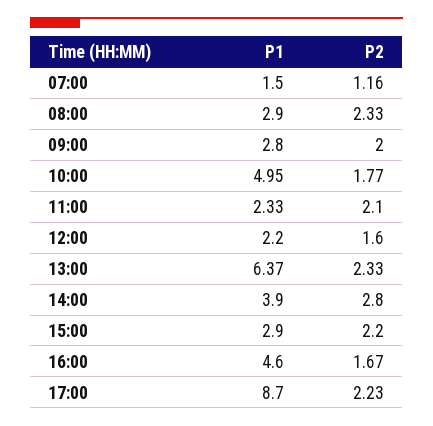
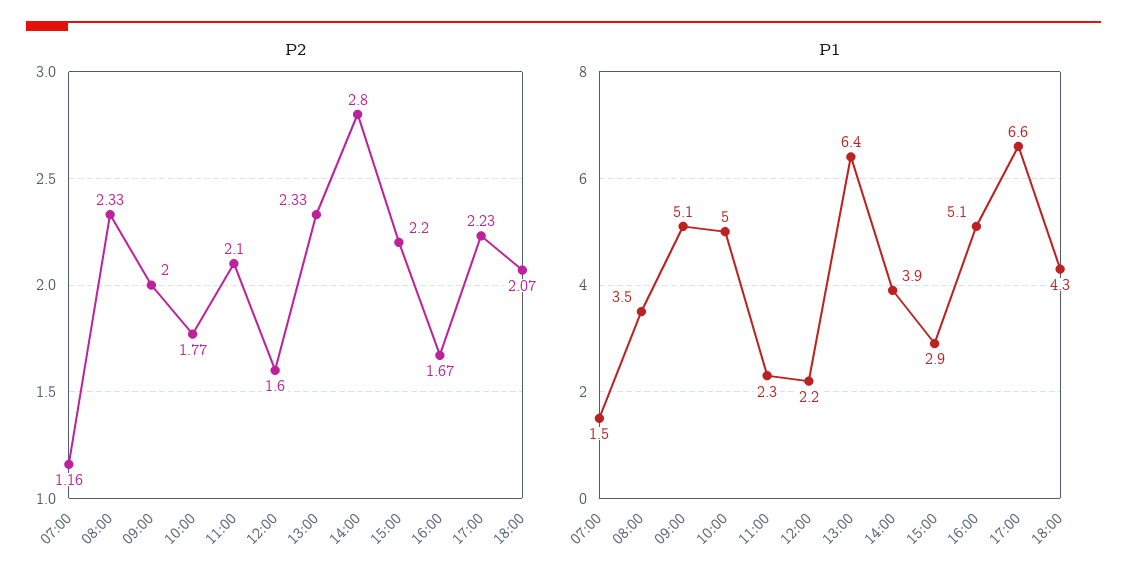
P1, 08:00: 2.9 -> 3.5
P1, 09:00: 2.8 -> 5.1
P1, 16:00: 4.6 -> 5.1
P1, 17:00: 8.7 -> 6.6
P2, 18:00: none -> 2.07
P1, 18:00: none -> 4.3

